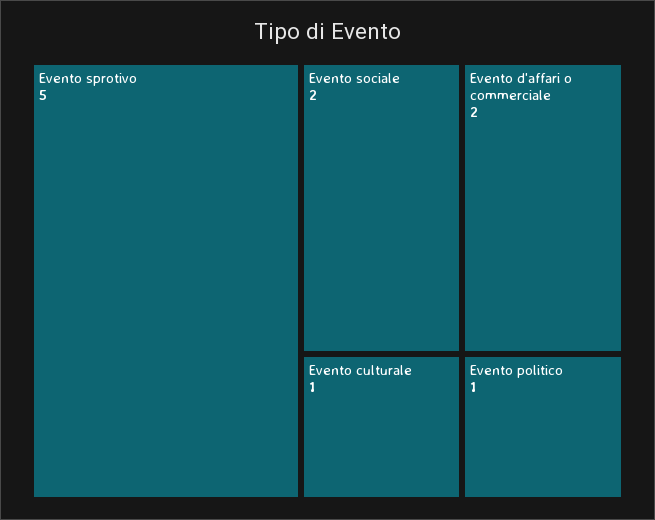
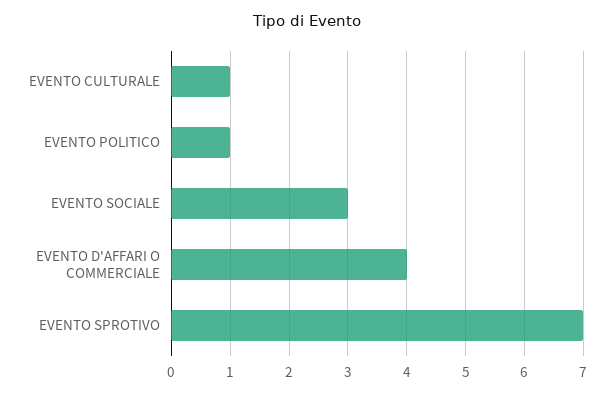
Evento sprotivo: 5 -> 7
Evento sociale: 2 -> 3
Evento d'affari o commerciale: 2 -> 4

